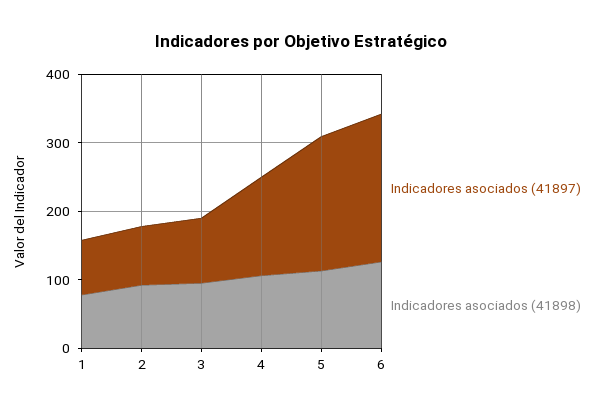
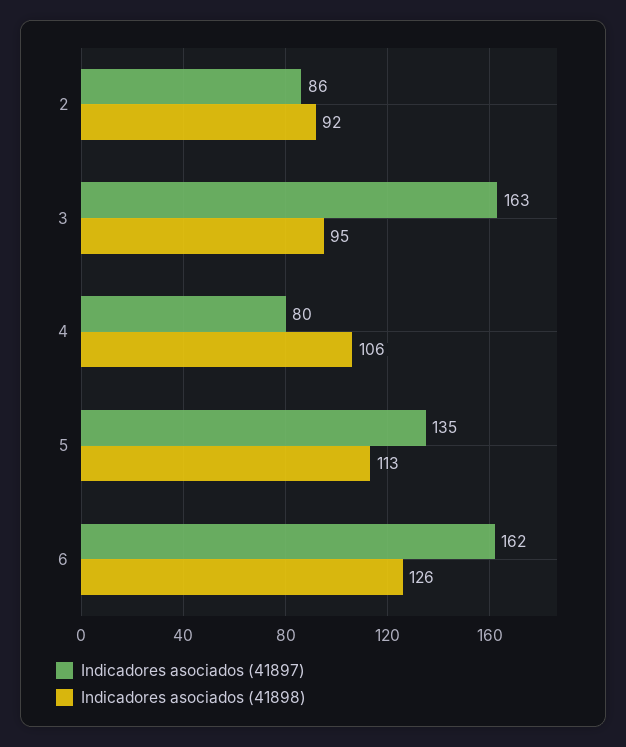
Indicadores asociados (41897), 1: 80 -> none
Indicadores asociados (41898), 1: 80 -> none
Indicadores asociados (41897), 3: 100 -> 163
Indicadores asociados (41897), 4: 140 -> 80
Indicadores asociados (41897), 5: 200 -> 135
Indicadores asociados (41897), 6: 220 -> 162

